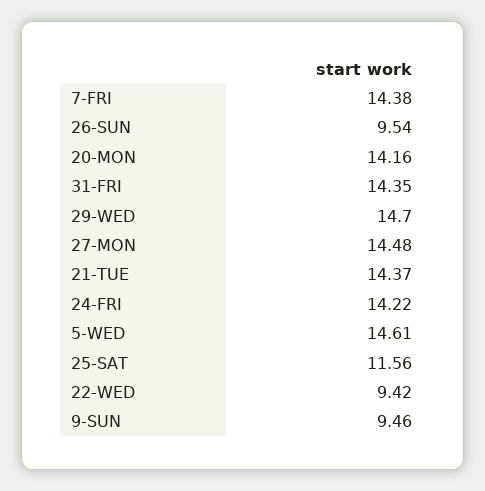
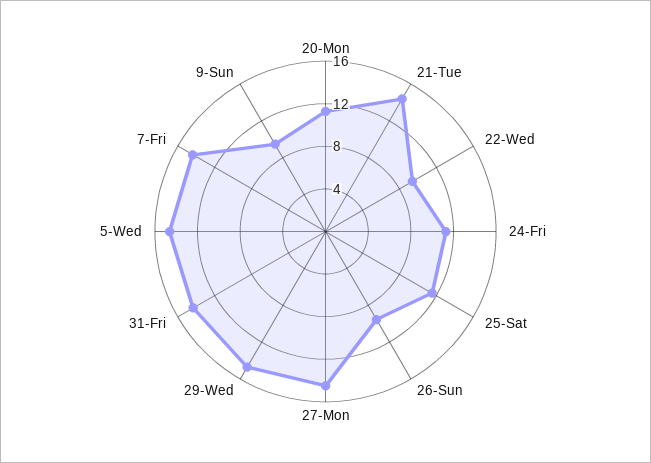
20-MON: 14.16 -> 11
24-FRI: 14.22 -> 11

